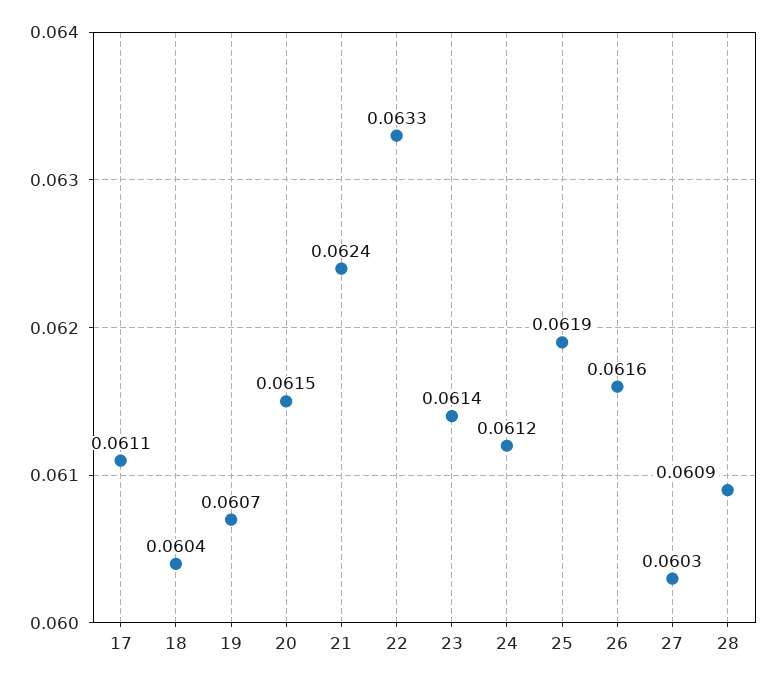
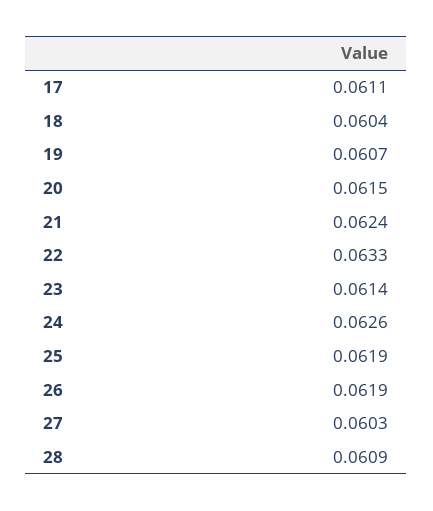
24: 0.0612 -> 0.0626
26: 0.0616 -> 0.0619

